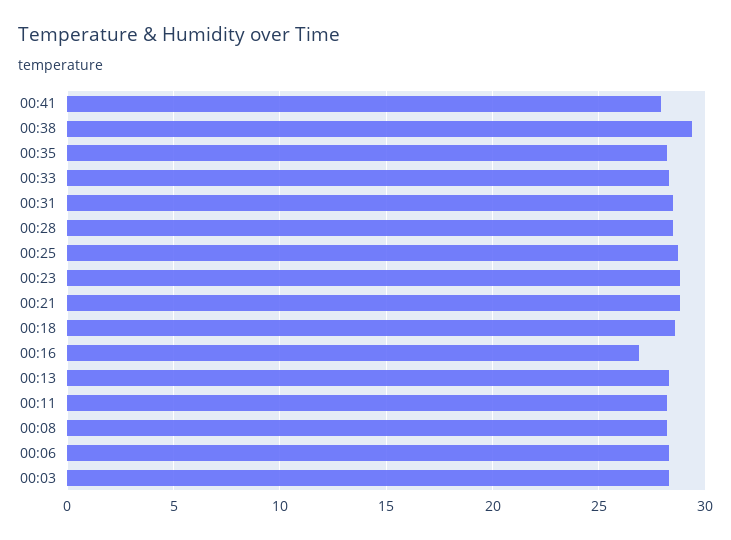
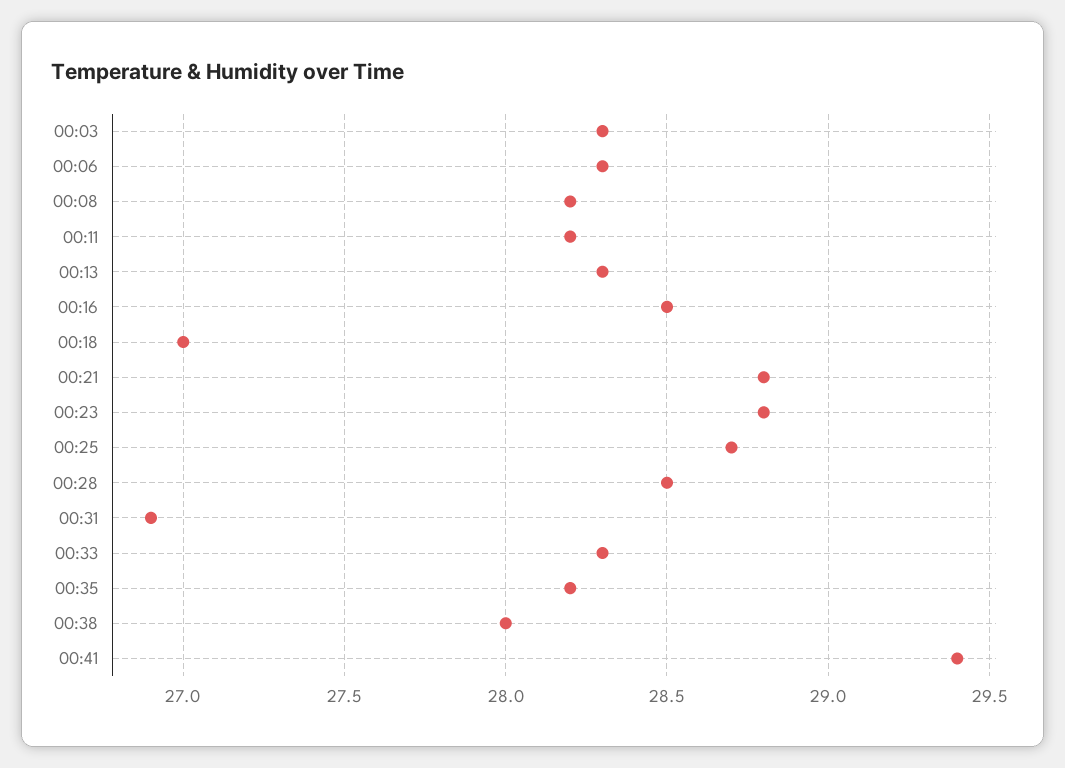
00:41: 28 -> 29.4
00:38: 29.5 -> 28
00:31: 28.5 -> 26.9
00:18: 28.5 -> 27
00:16: 27 -> 28.5

